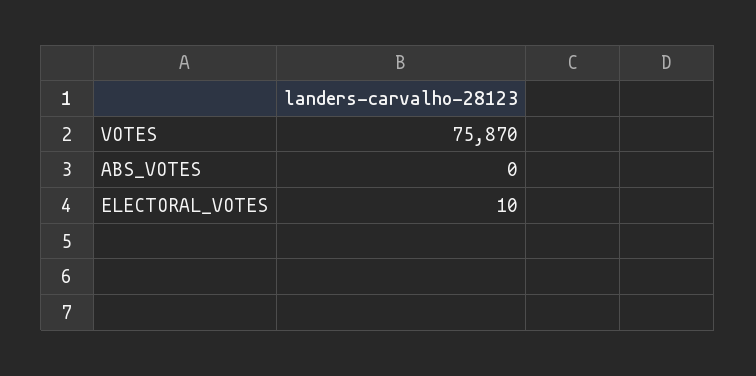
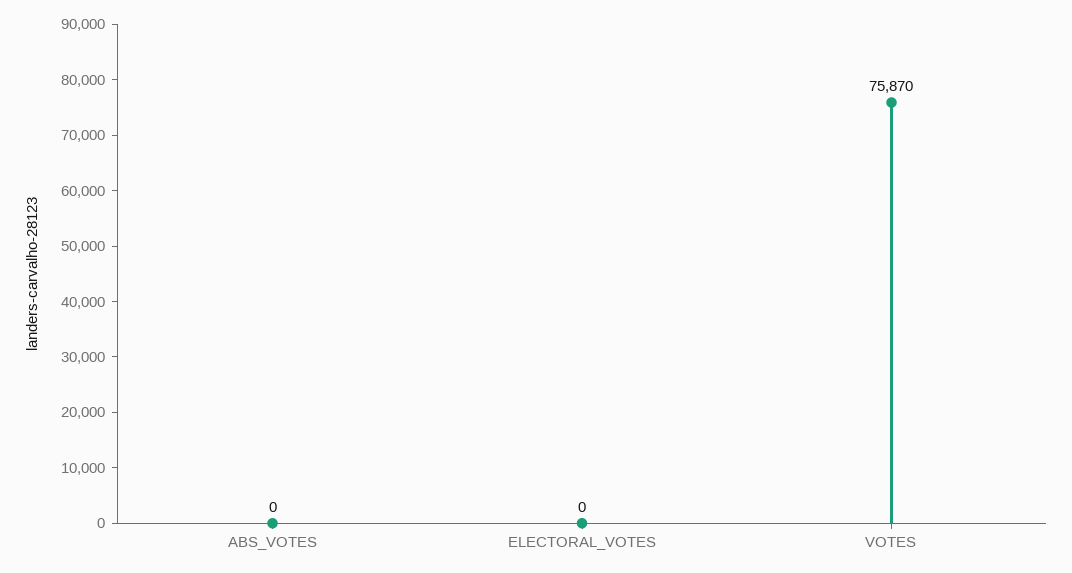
ELECTORAL_VOTES: 10 -> 0

